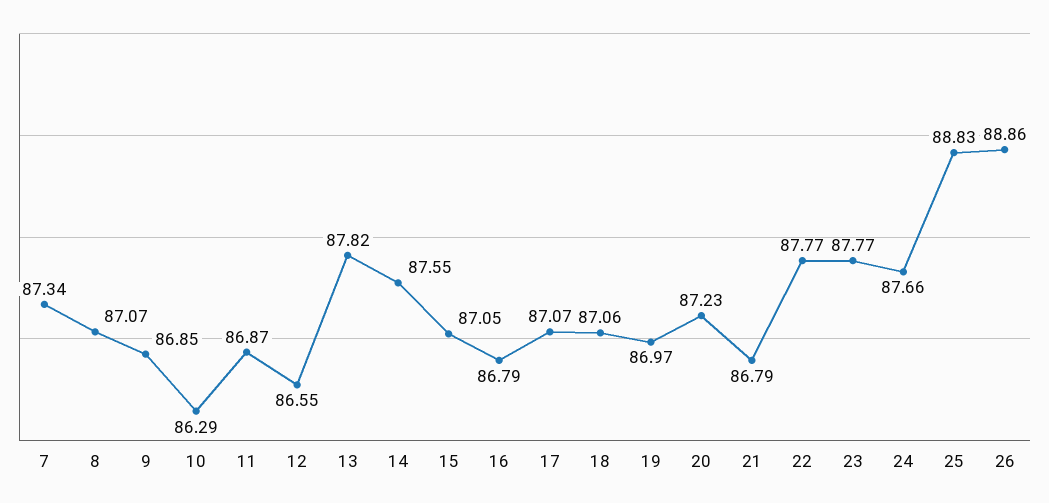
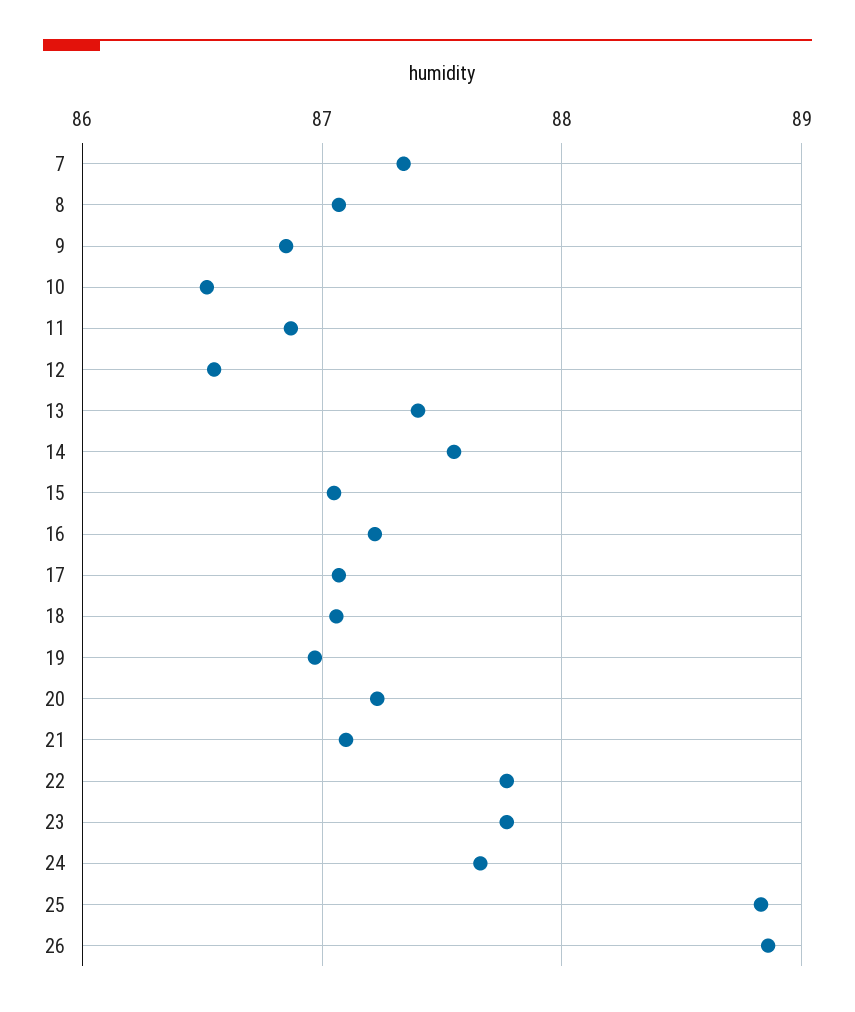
10: 86.29 -> 86.5
13: 87.82 -> 87.4
16: 86.79 -> 87.2
21: 86.79 -> 87.1

